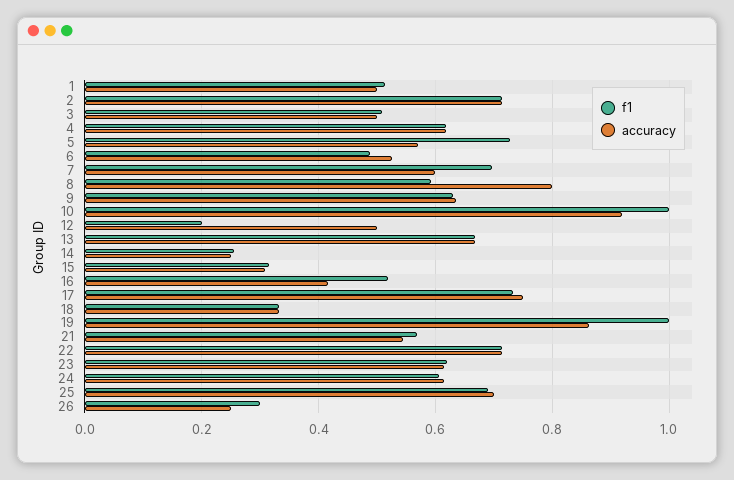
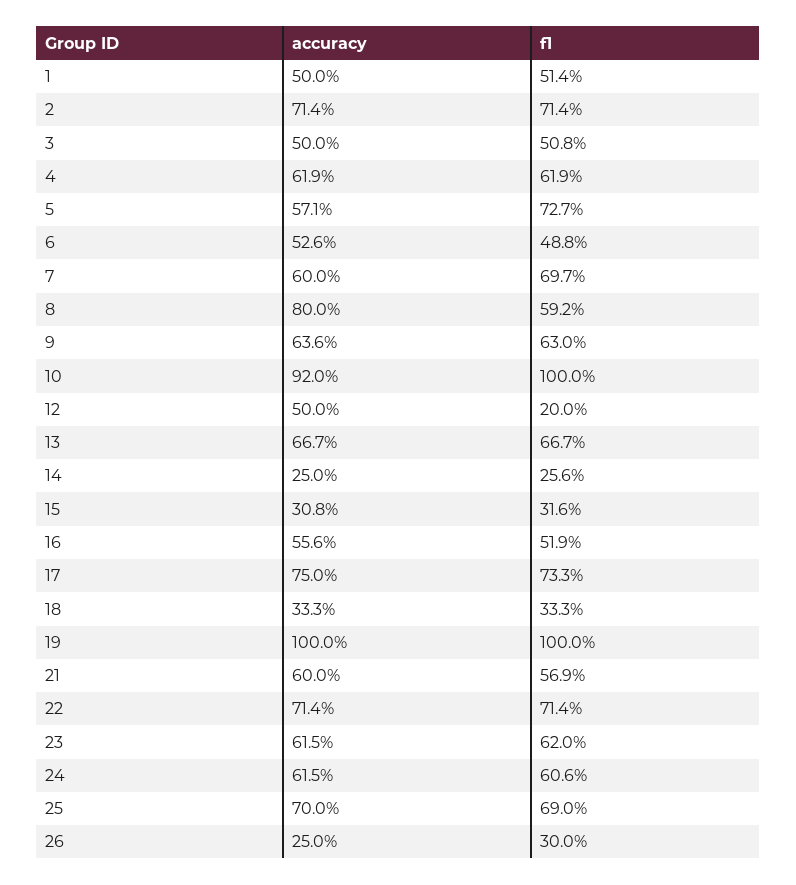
accuracy, 16: 0.42 -> 0.556
accuracy, 19: 0.86 -> 1
accuracy, 21: 0.54 -> 0.6

